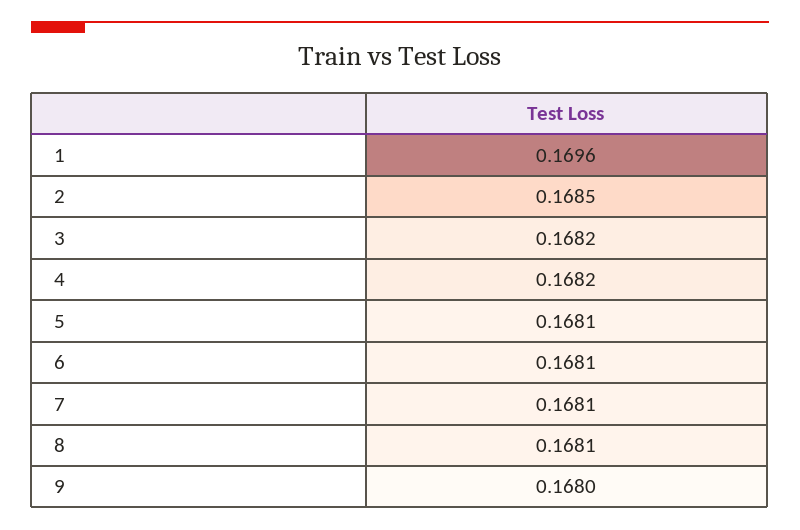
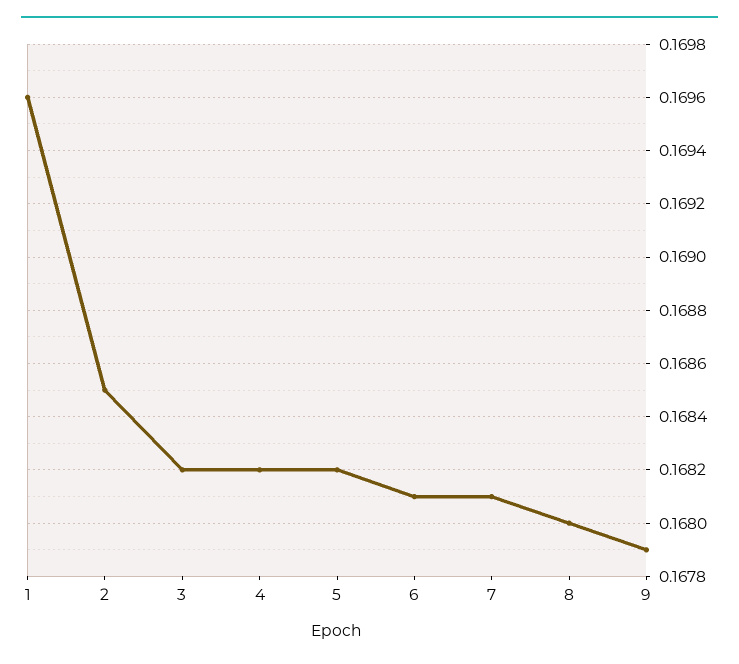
5: 0.1681 -> 0.1682
8: 0.1681 -> 0.168
9: 0.168 -> 0.1679

